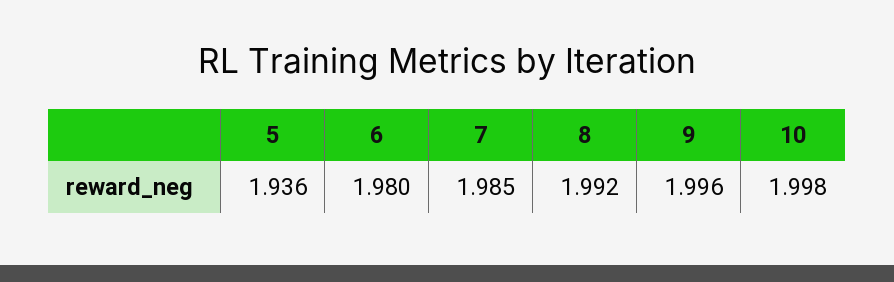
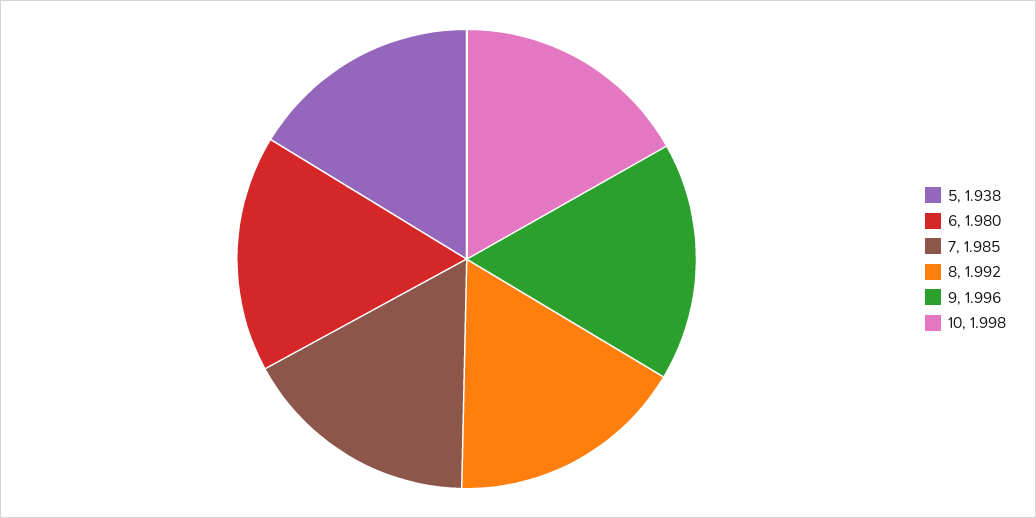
5: 1.936 -> 1.938

